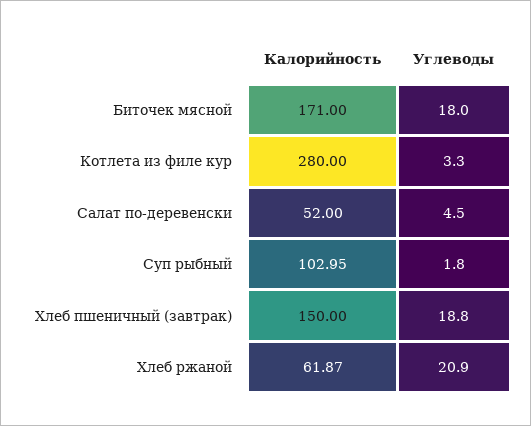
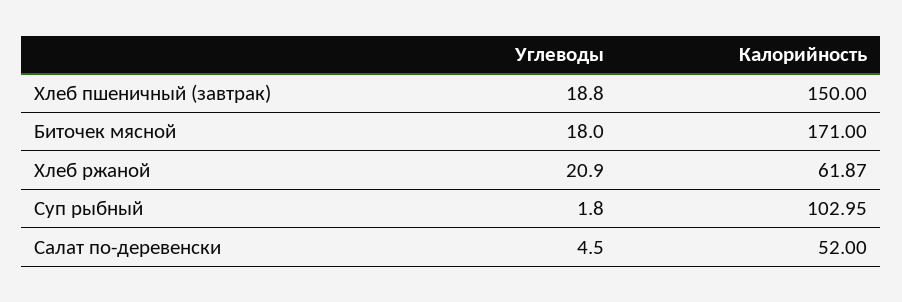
Калорийность, Котлета из филе кур: 280 -> none
Углеводы, Котлета из филе кур: 3.3 -> none

